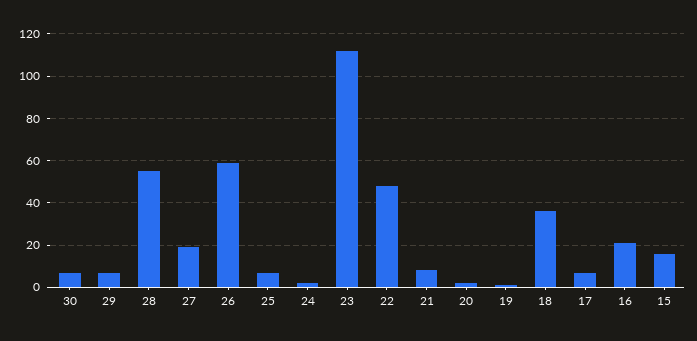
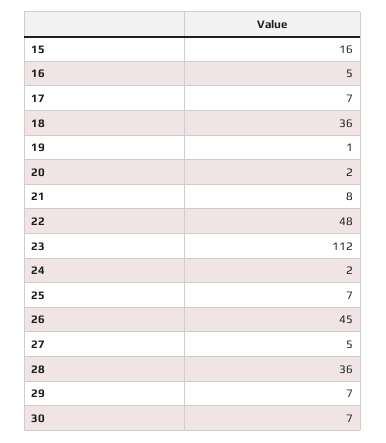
28: 55 -> 36
27: 20 -> 5
26: 60 -> 45
16: 20 -> 5

